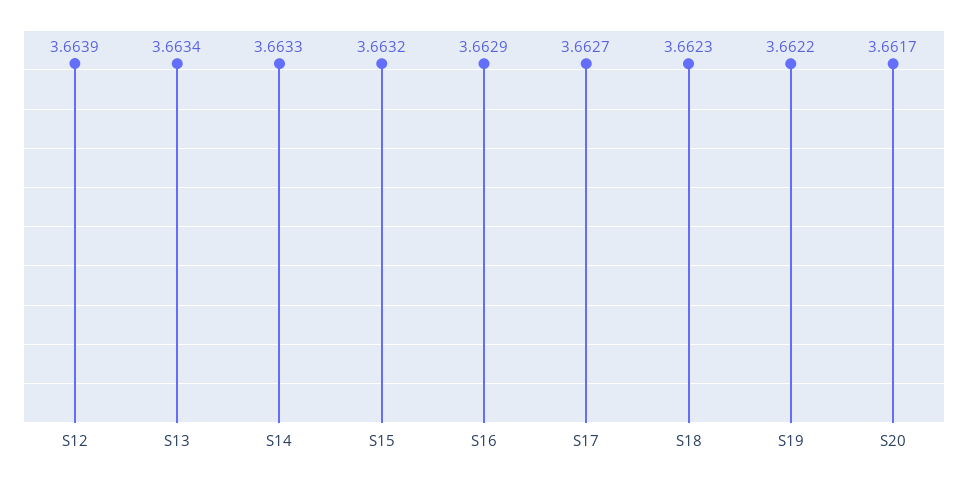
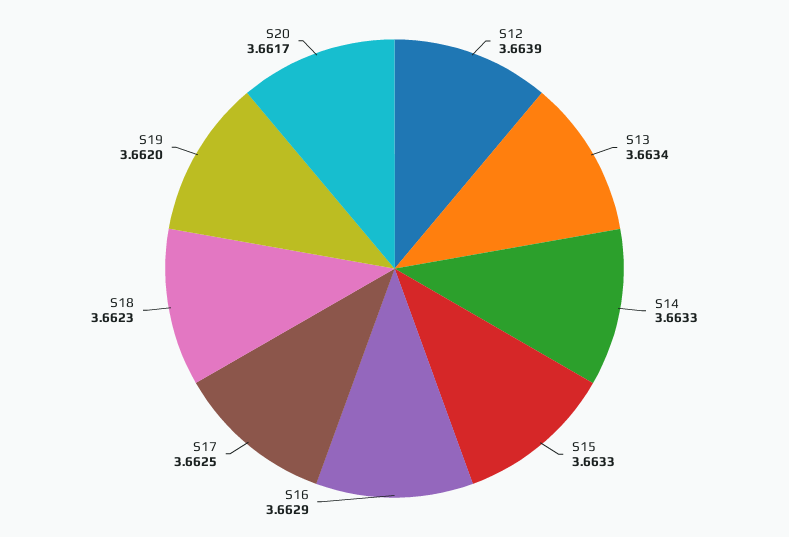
S15: 3.6632 -> 3.6633
S17: 3.6627 -> 3.6625
S19: 3.6622 -> 3.662

